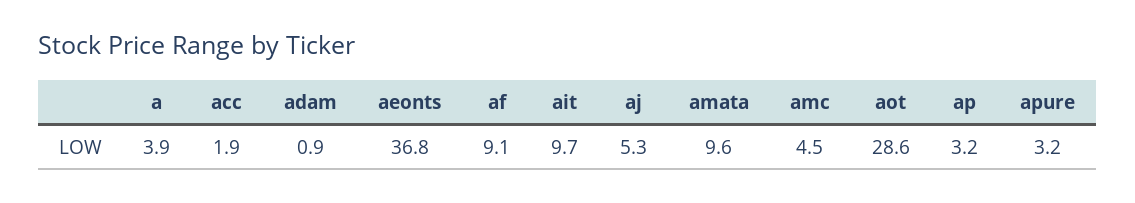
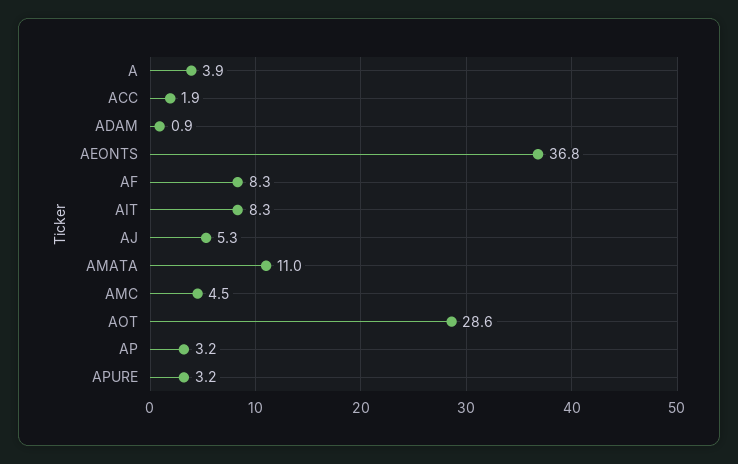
af: 9.1 -> 8.3
ait: 9.7 -> 8.3
amata: 9.6 -> 11

